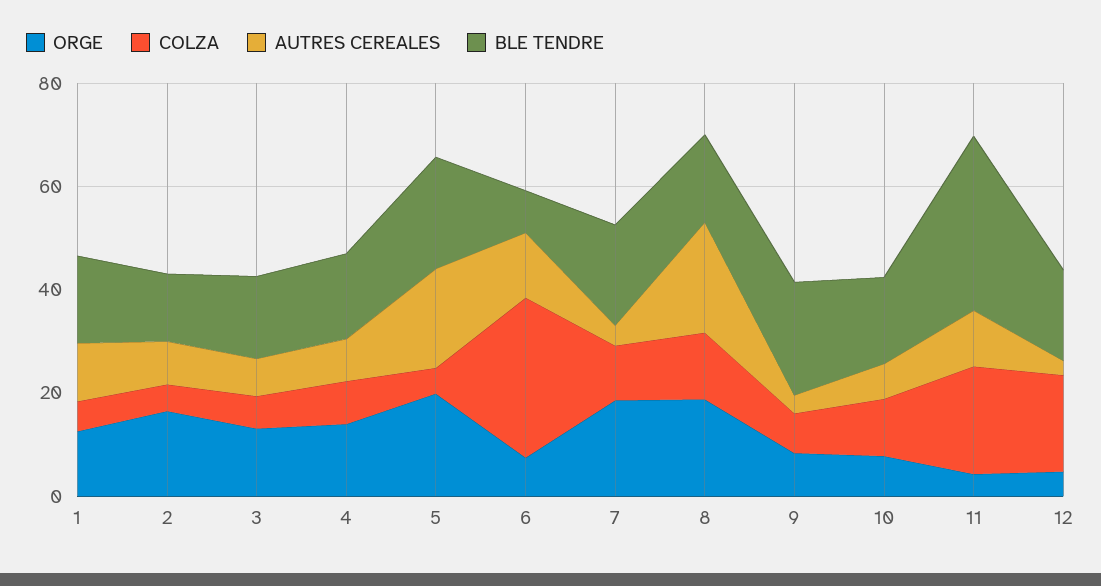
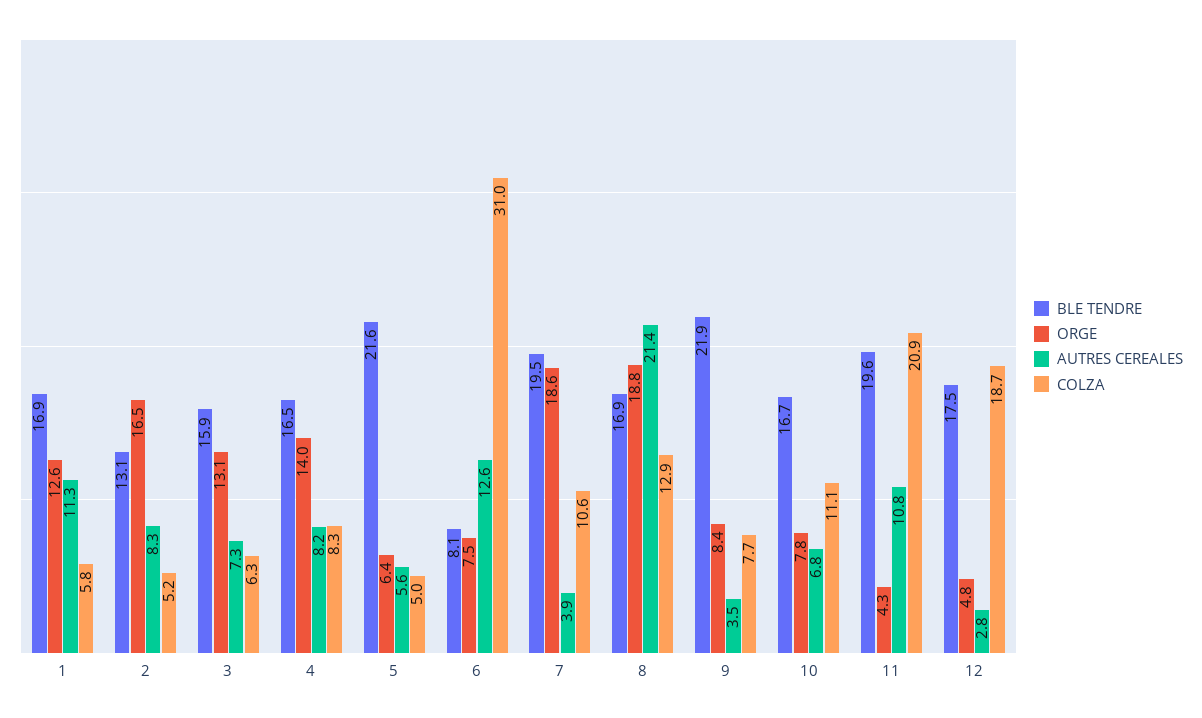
ORGE, 5: 20 -> 6.4
AUTRES CEREALES, 5: 20 -> 5.6
BLE TENDRE, 11: 35 -> 19.6

